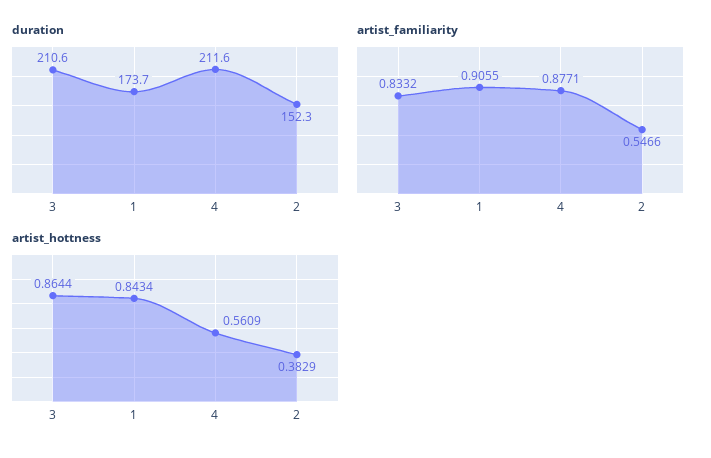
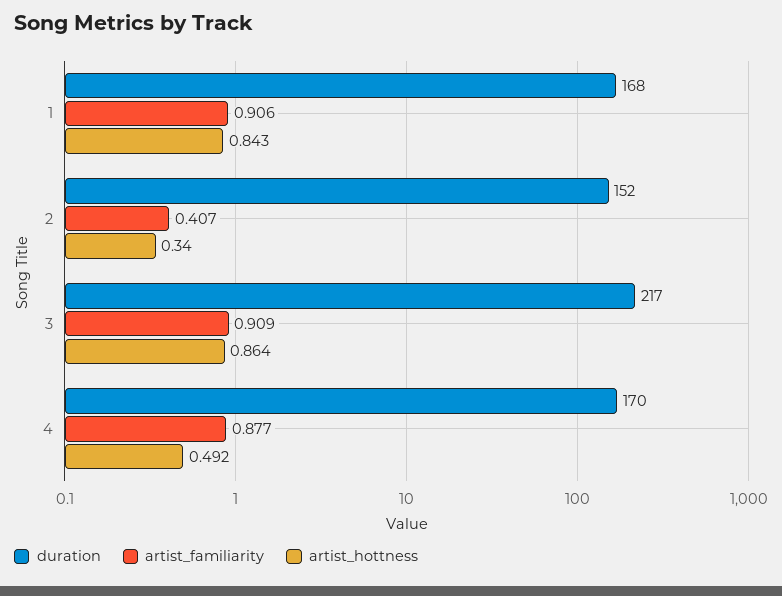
duration, 3: 210.6 -> 217
duration, 1: 173.7 -> 168
duration, 4: 211.6 -> 170
artist_familiarity, 3: 0.8332 -> 0.909
artist_familiarity, 2: 0.5466 -> 0.407
artist_hottness, 4: 0.5609 -> 0.492
artist_hottness, 2: 0.3829 -> 0.34

